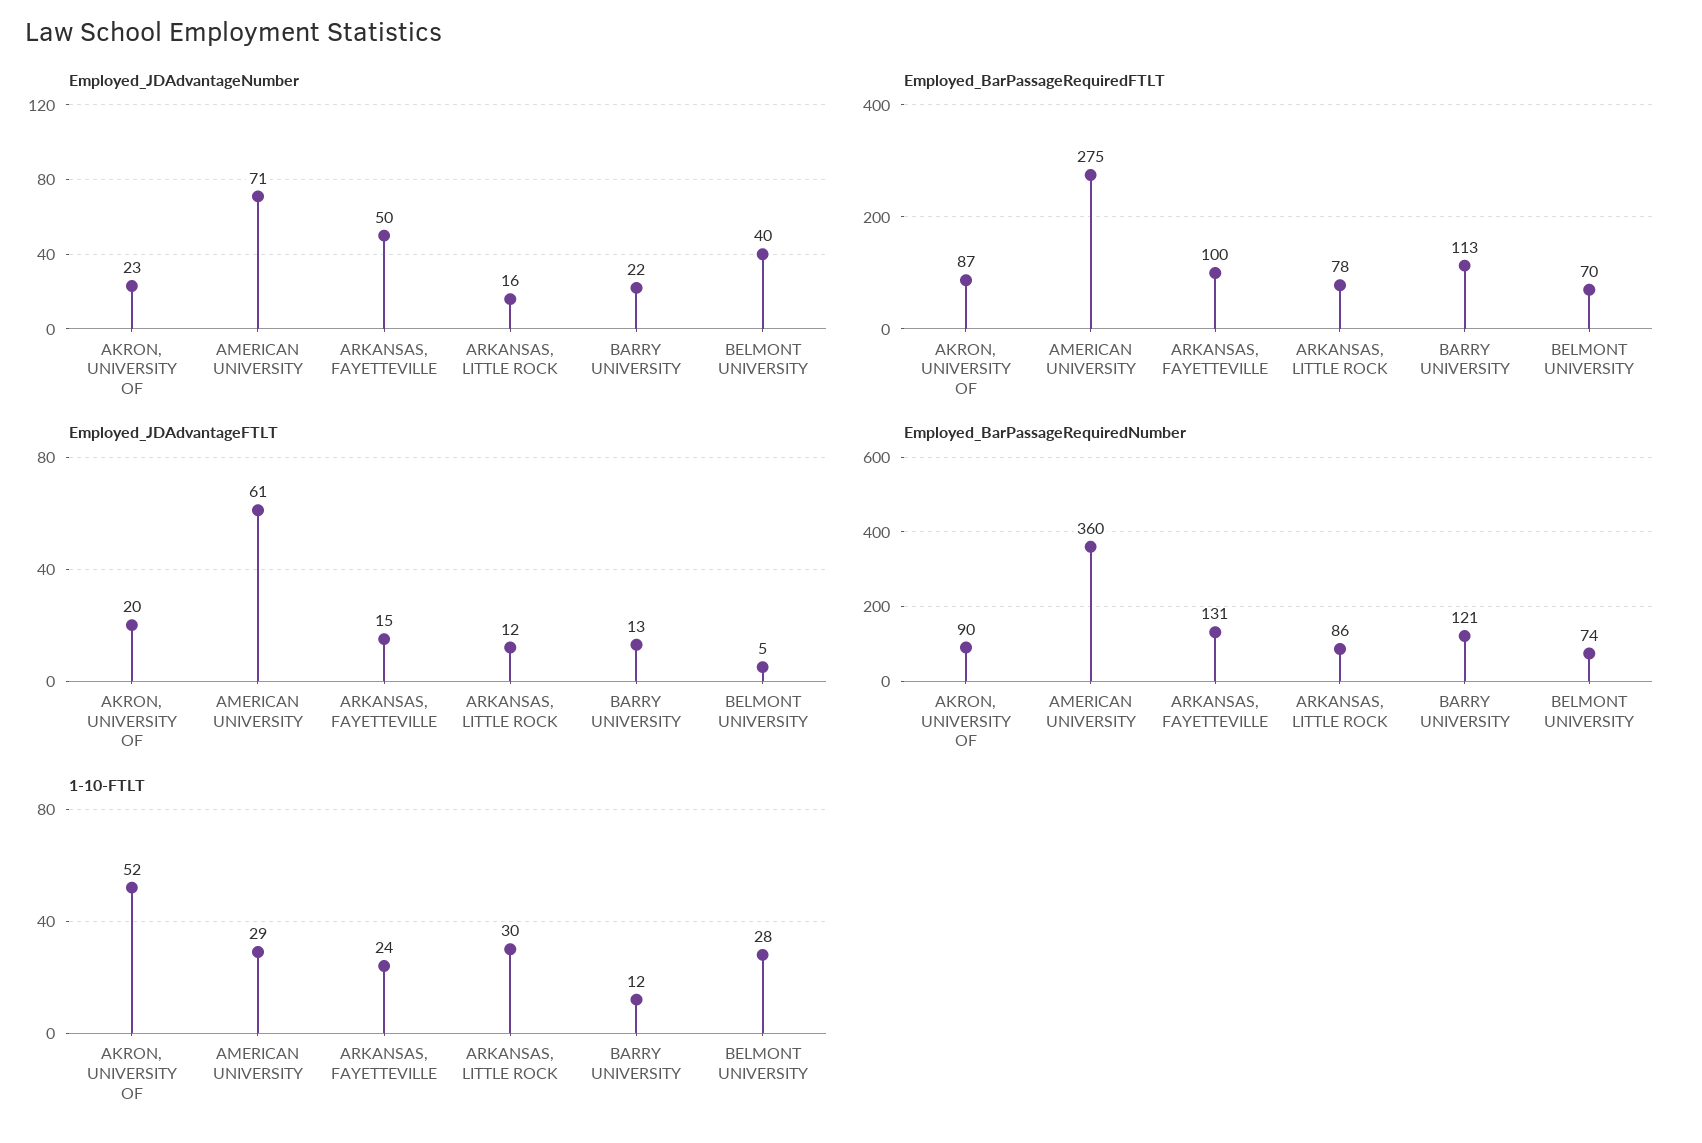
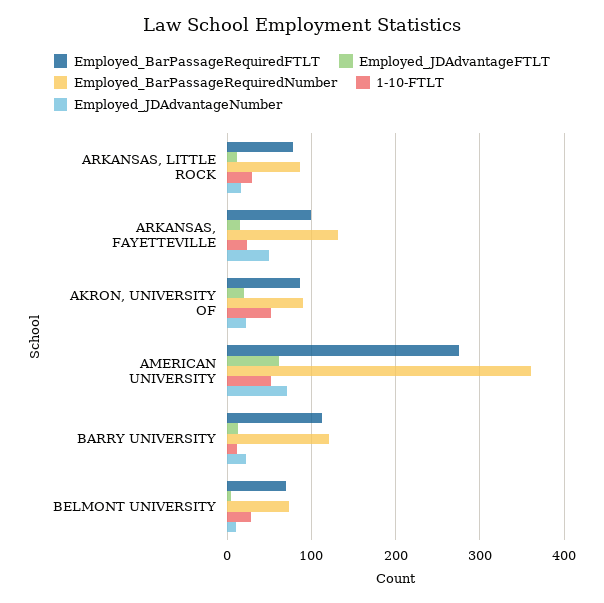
Employed_JDAdvantageNumber, BELMONT UNIVERSITY: 40 -> 10
1-10-FTLT, AMERICAN UNIVERSITY: 29 -> 50

